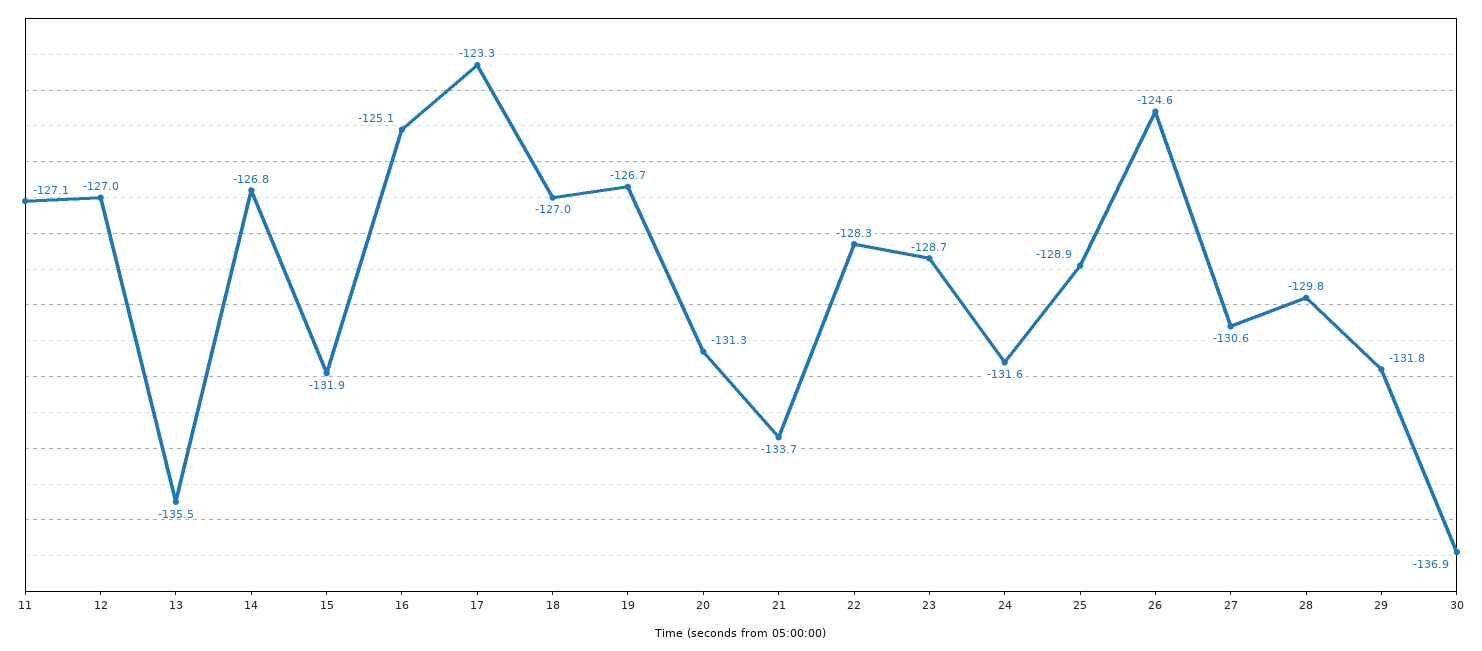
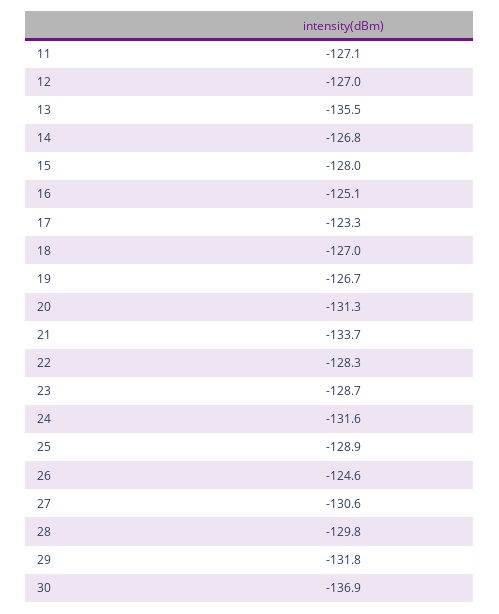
15: -131.9 -> -128

